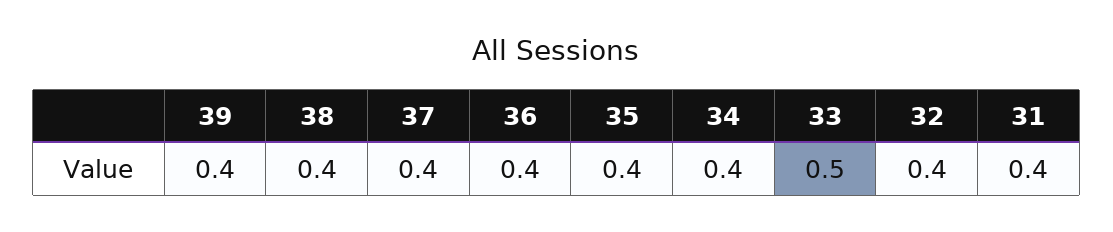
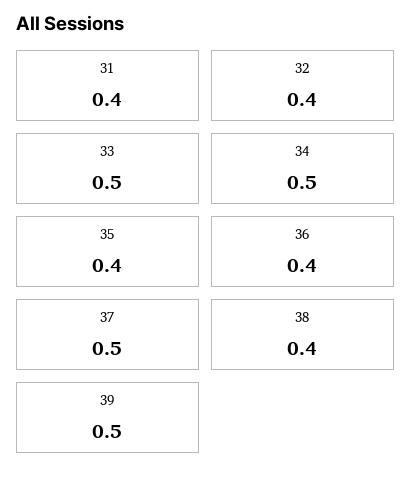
39: 0.4 -> 0.5
37: 0.4 -> 0.5
34: 0.4 -> 0.5

